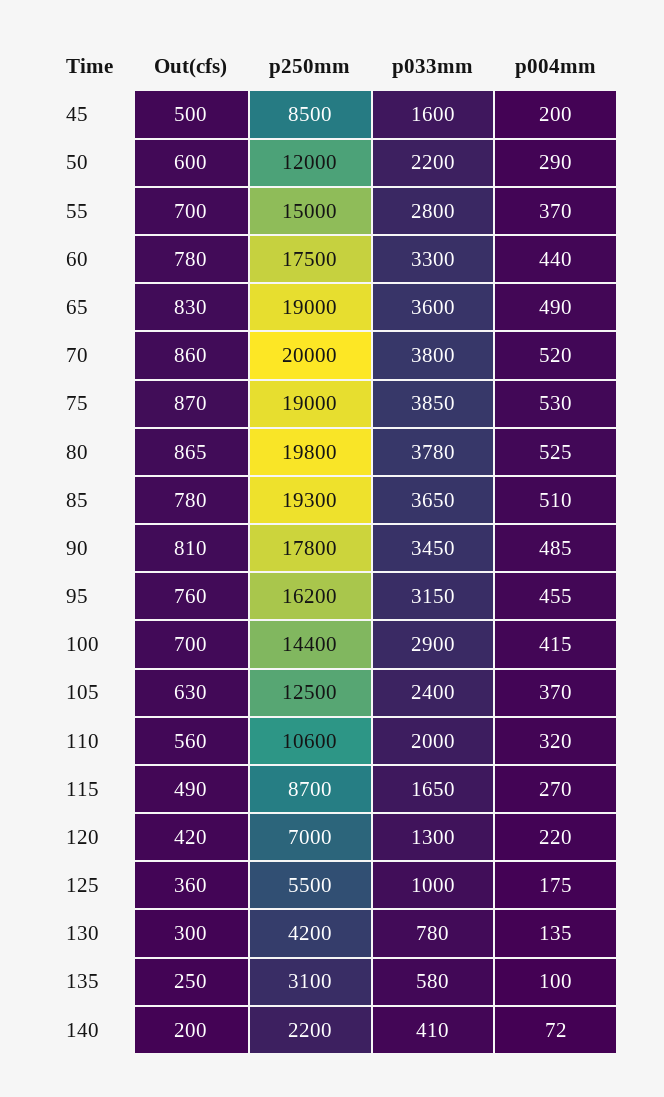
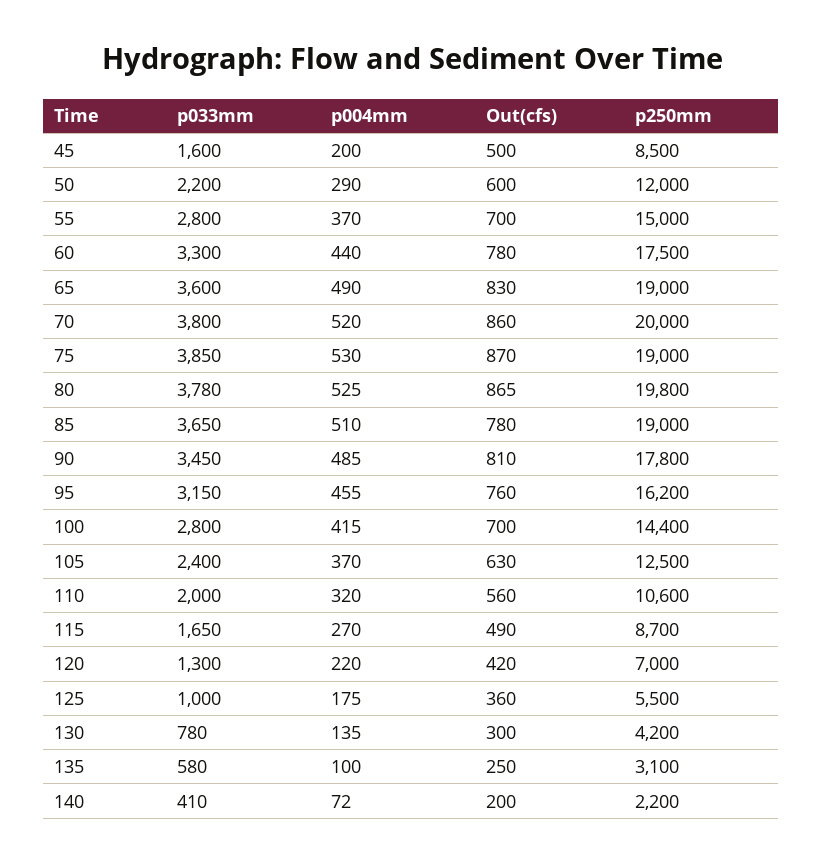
p250mm, 85: 19300 -> 19000
p033mm, 100: 2900 -> 2800

